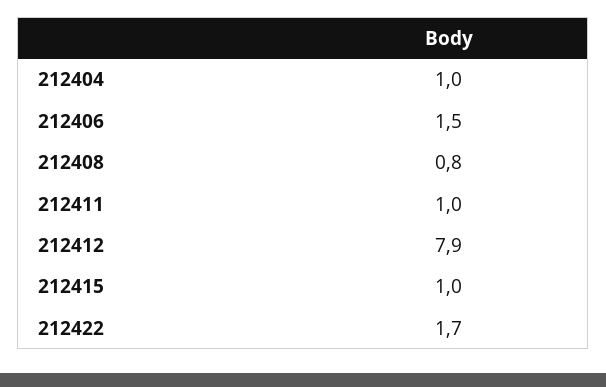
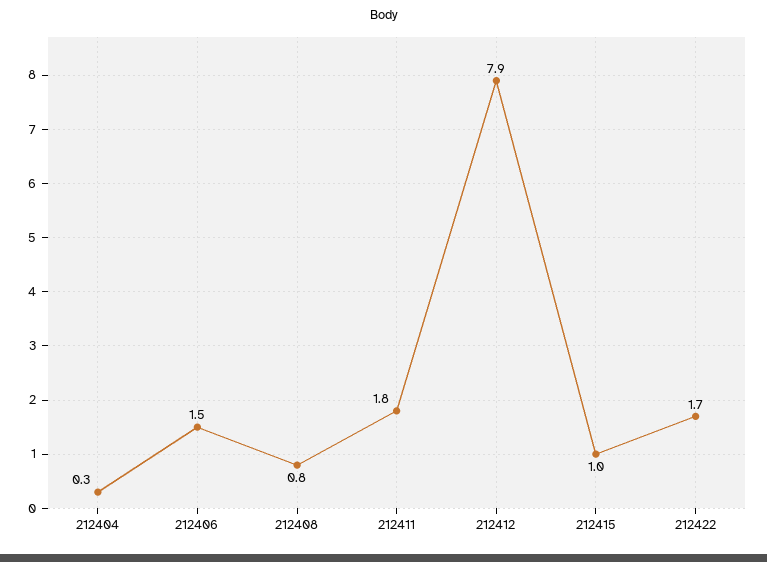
212404: 1 -> 0.3
212411: 1 -> 1.8

